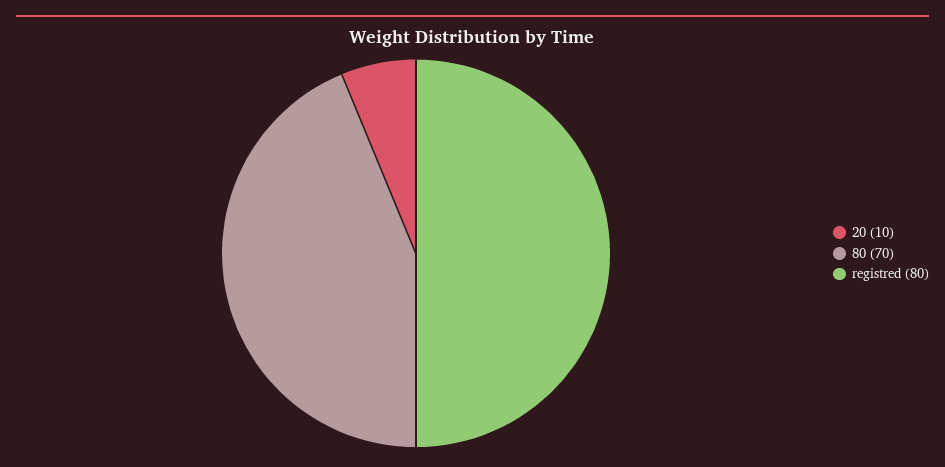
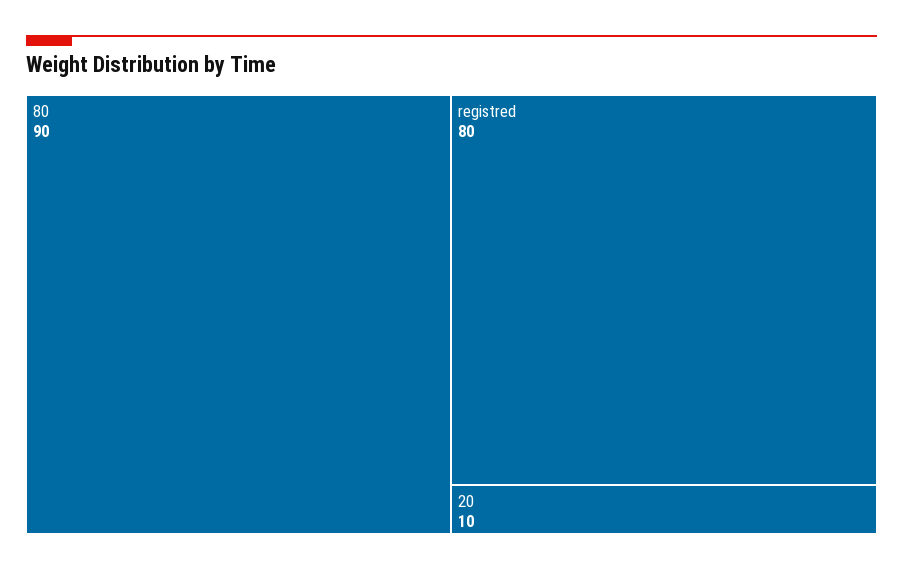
80: 70 -> 90

